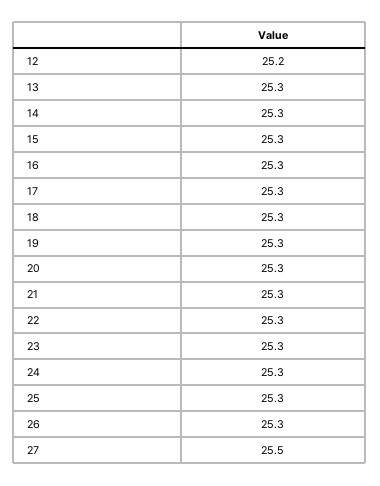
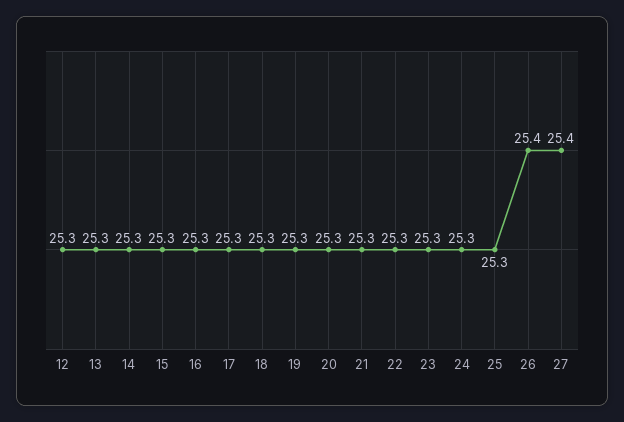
12: 25.2 -> 25.3
26: 25.3 -> 25.4
27: 25.5 -> 25.4

